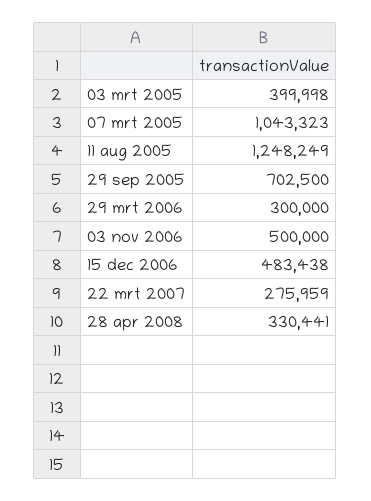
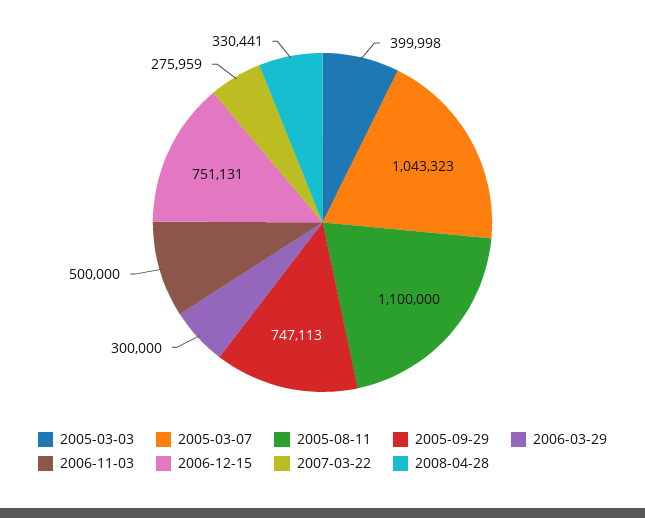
11 aug 2005: 1248249 -> 1100000
29 sep 2005: 702500 -> 747113
15 dec 2006: 483438 -> 751131

